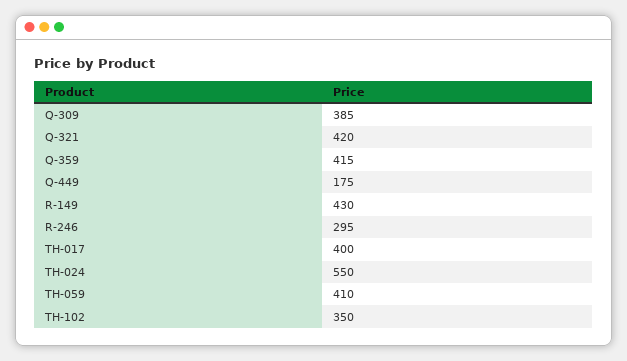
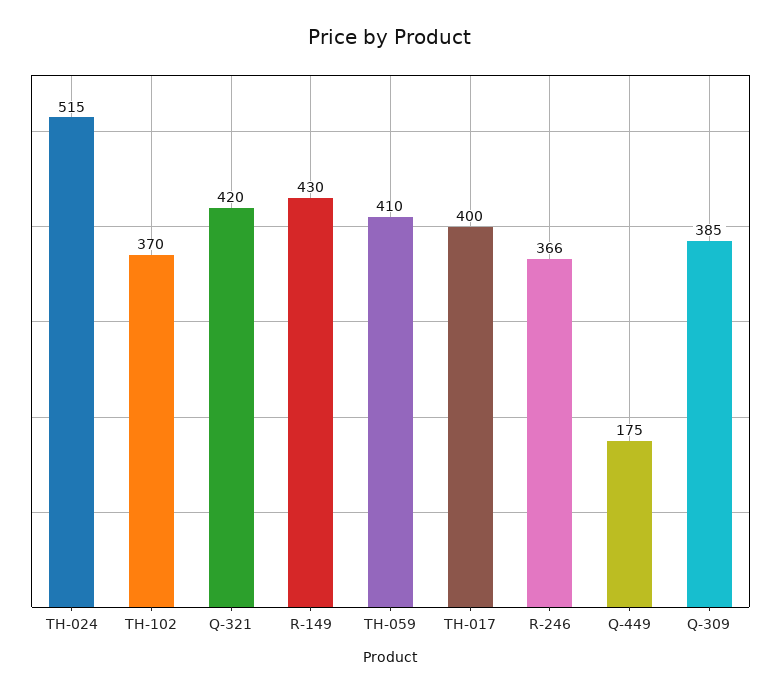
Q-359: 415 -> none
R-246: 295 -> 366
TH-024: 550 -> 515
TH-102: 350 -> 370

